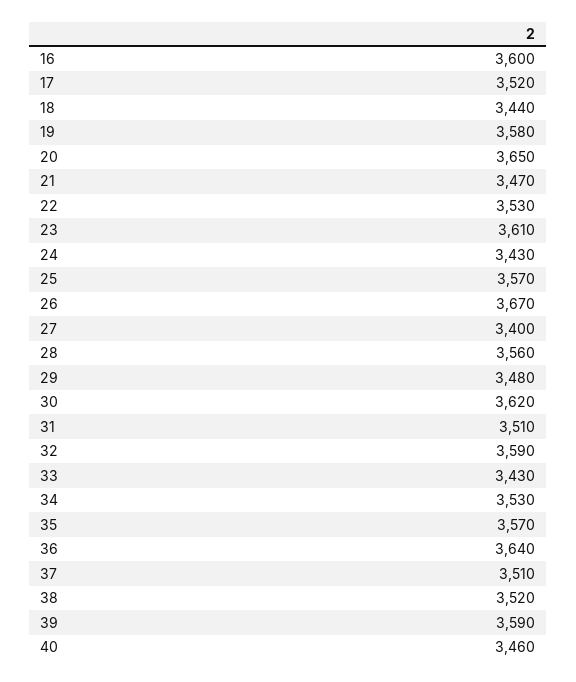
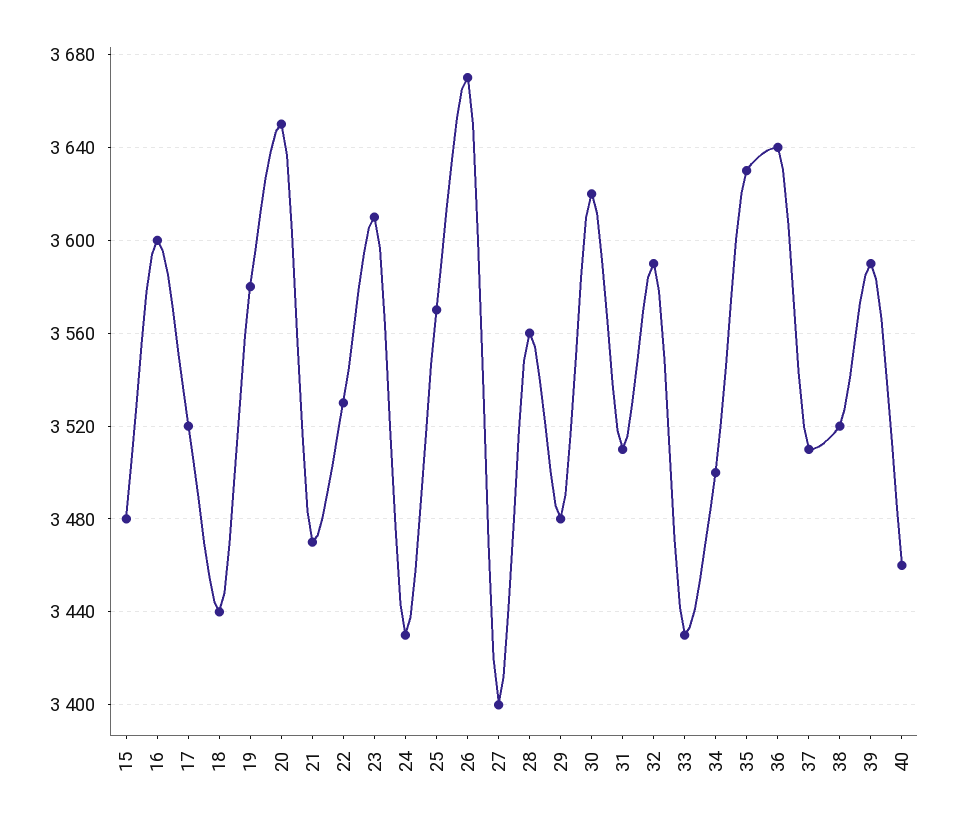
34: 3530 -> 3500
35: 3570 -> 3630
15: none -> 3480

